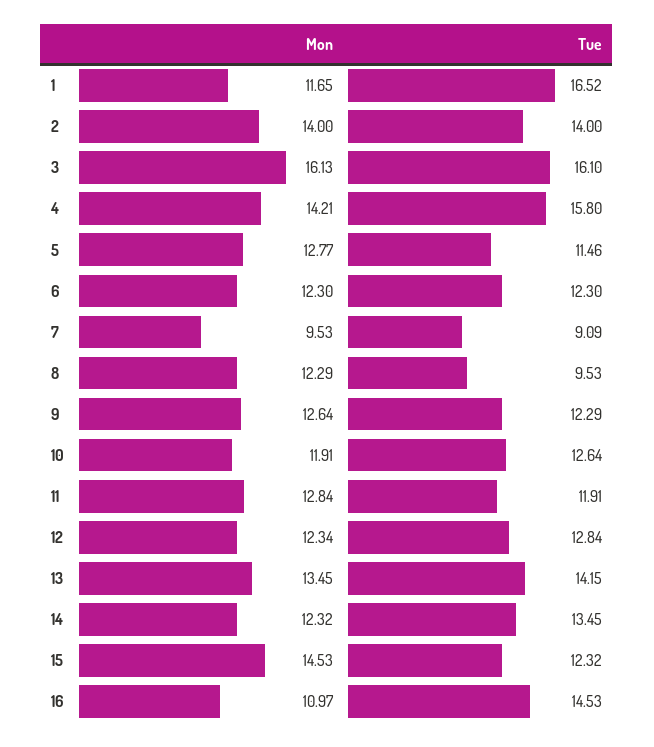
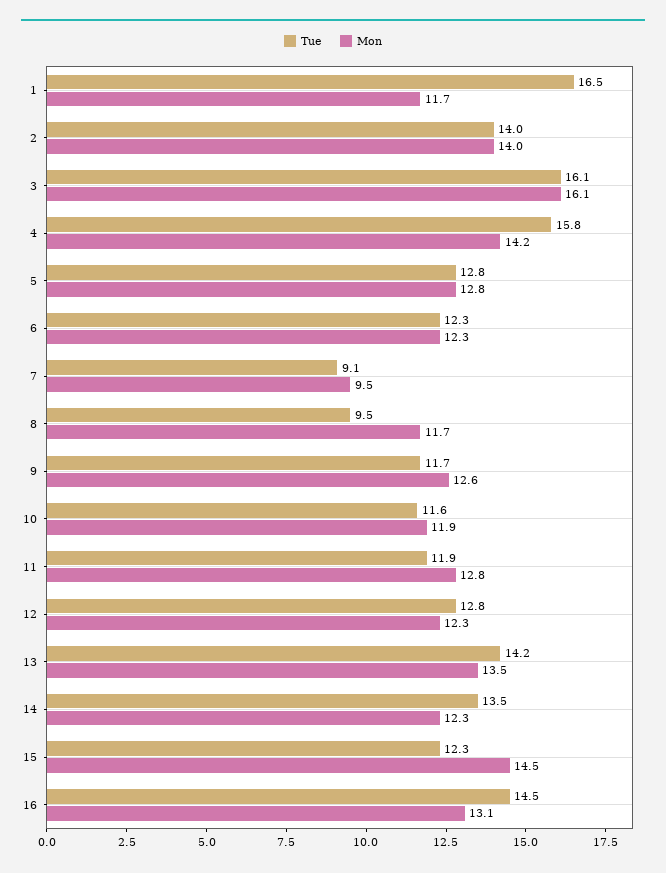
Tue, 5: 11.46 -> 12.8
Mon, 8: 12.29 -> 11.7
Tue, 9: 12.29 -> 11.7
Tue, 10: 12.64 -> 11.6
Mon, 16: 10.97 -> 13.1

